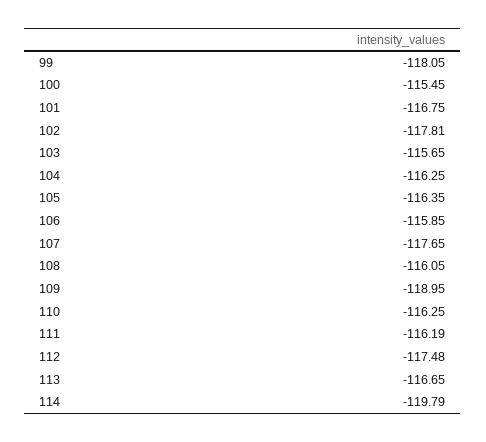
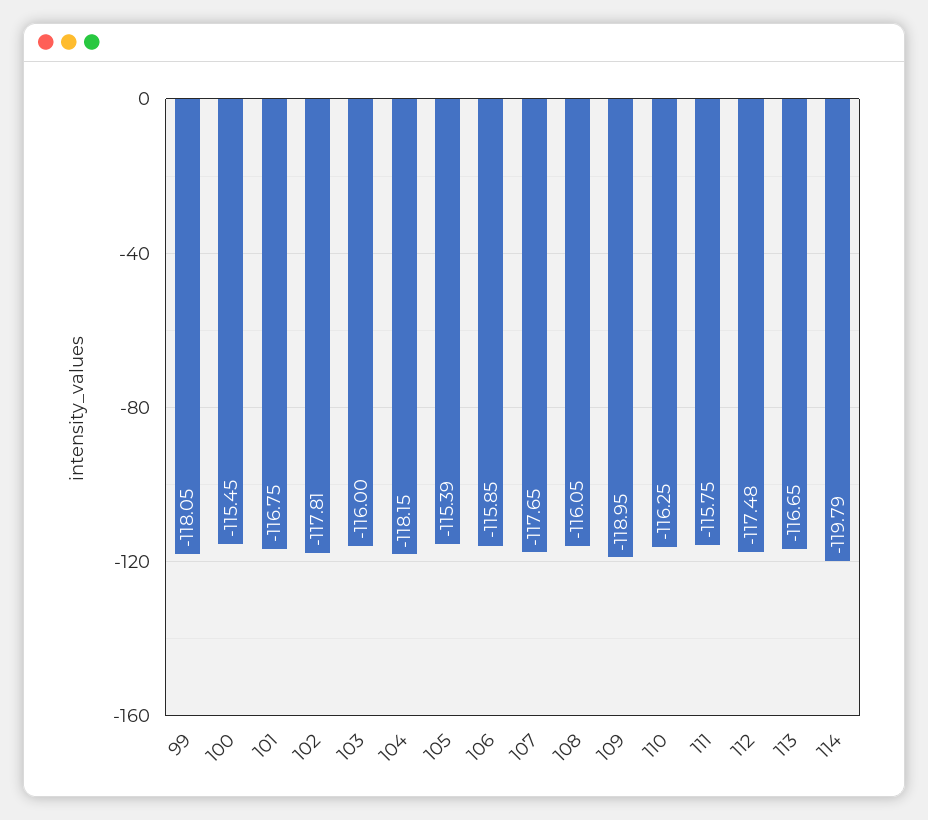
103: -115.65 -> -116
104: -116.25 -> -118.15
105: -116.35 -> -115.39
111: -116.19 -> -115.75

